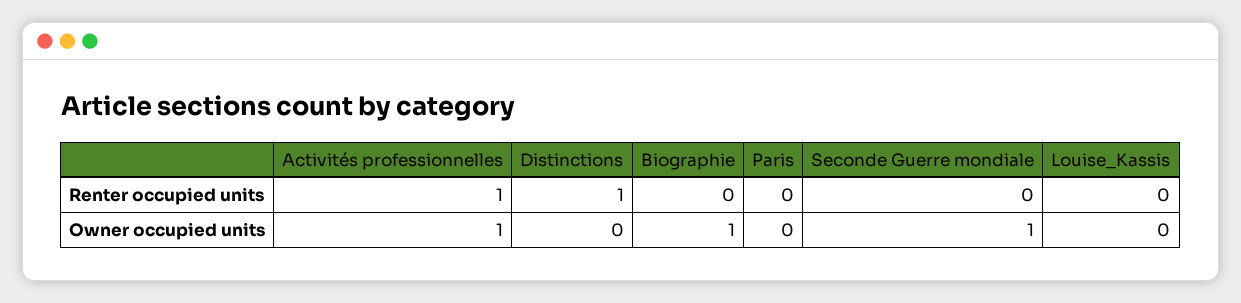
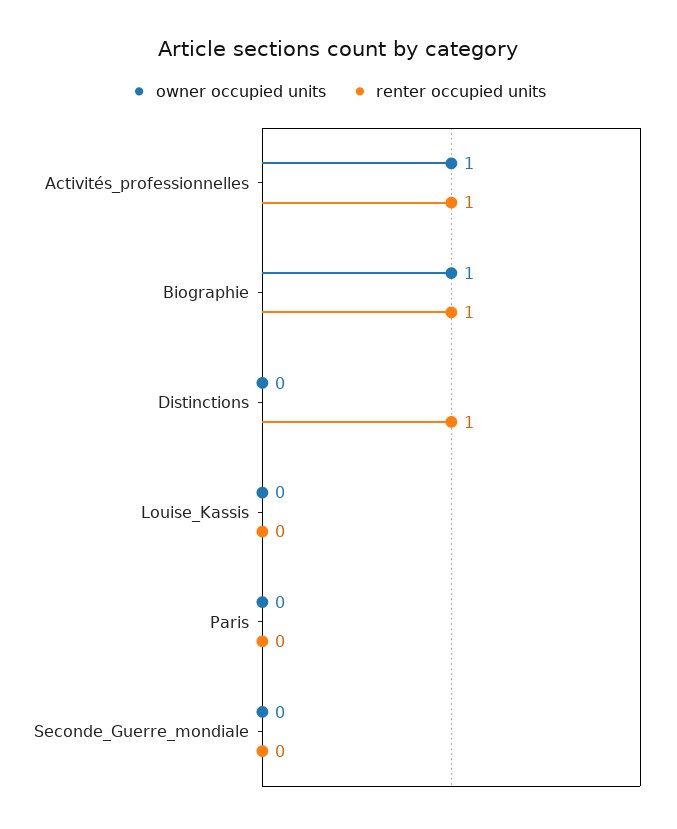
Renter occupied units, Biographie: 0 -> 1
Owner occupied units, Seconde Guerre mondiale: 1 -> 0

